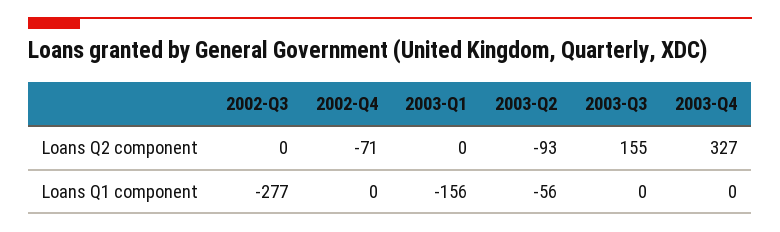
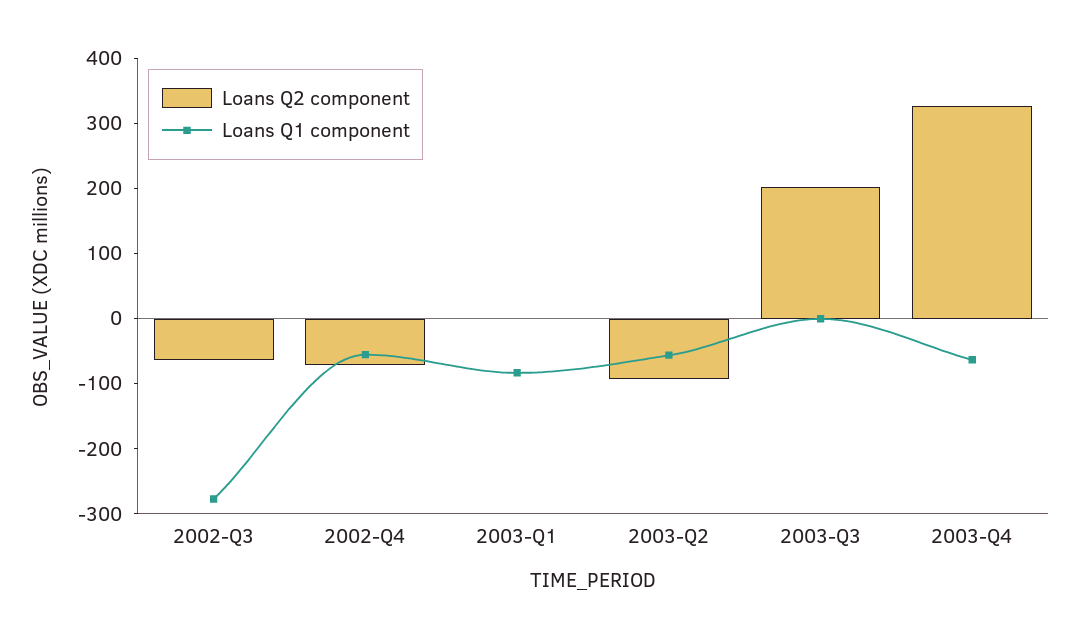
Loans Q2 component, 2002-Q3: 0 -> -60
Loans Q2 component, 2003-Q3: 155 -> 200
Loans Q1 component, 2002-Q4: 0 -> -60
Loans Q1 component, 2003-Q1: -156 -> -80
Loans Q1 component, 2003-Q4: 0 -> -60

